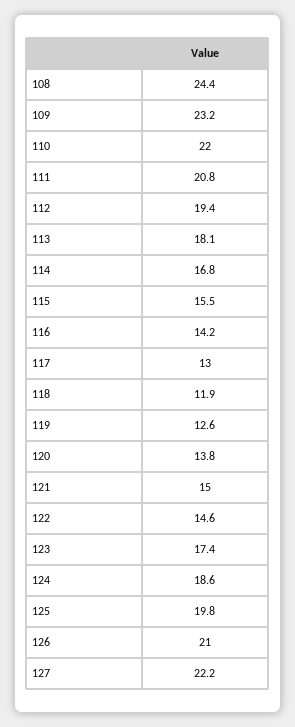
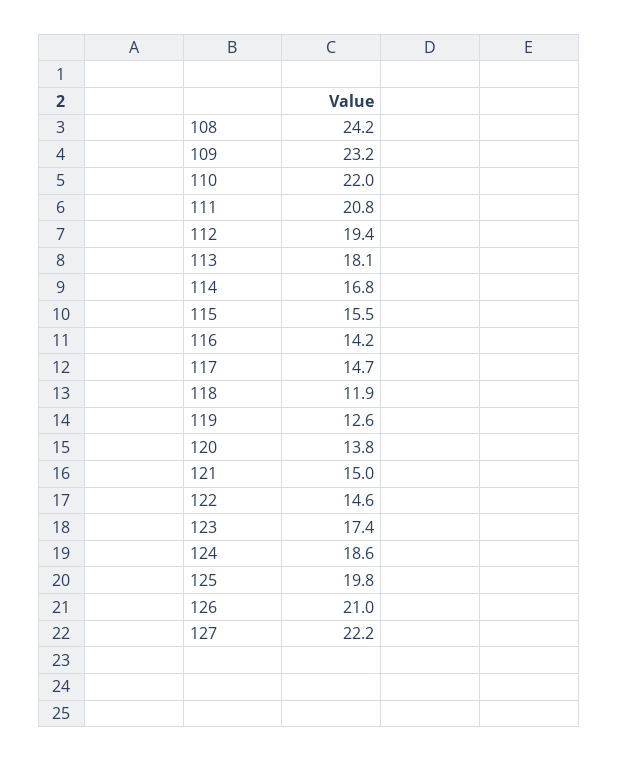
108: 24.4 -> 24.2
117: 13 -> 14.7

